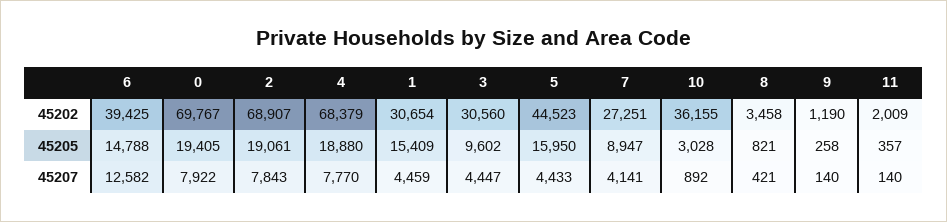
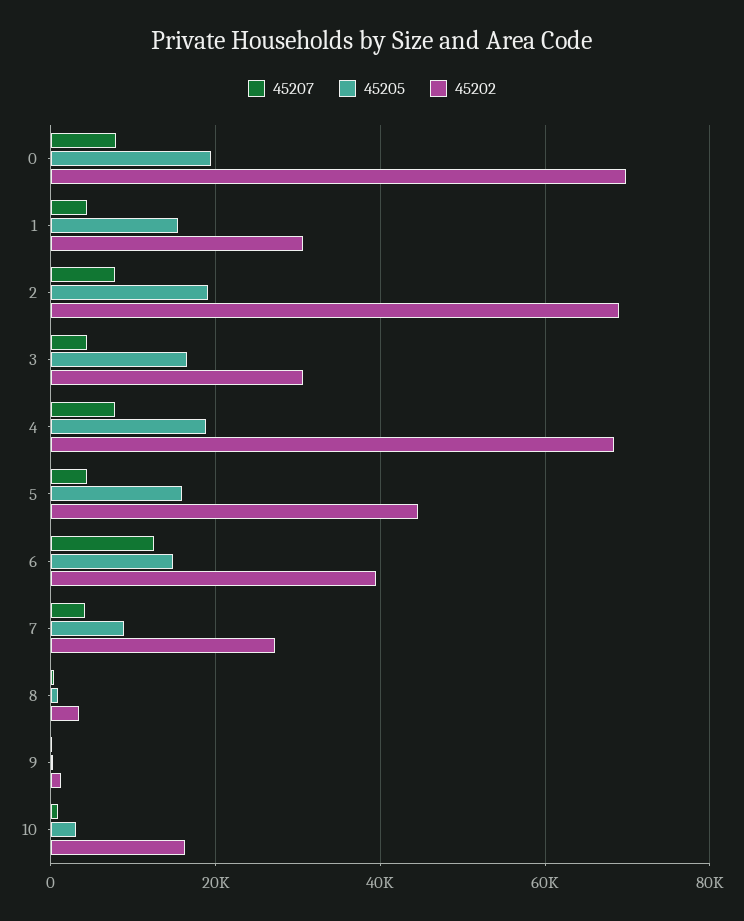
45202, 10: 36155 -> 16000
45202, 11: 2009 -> none
45205, 3: 9602 -> 16000
45205, 11: 357 -> none
45207, 11: 140 -> none

